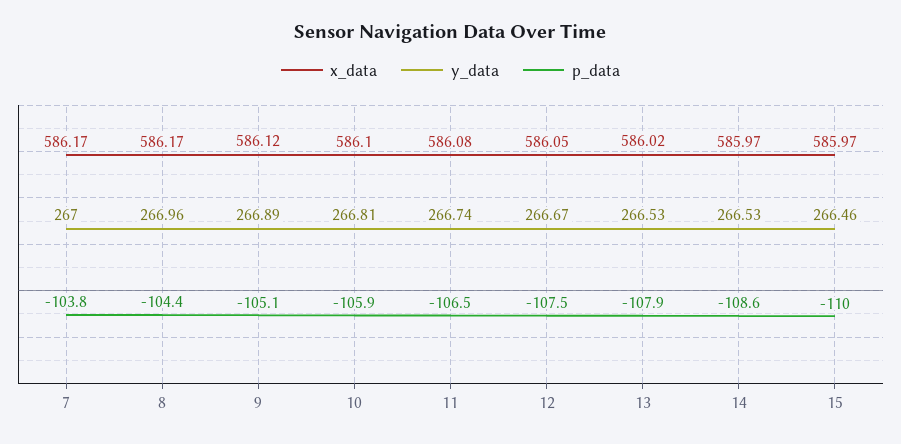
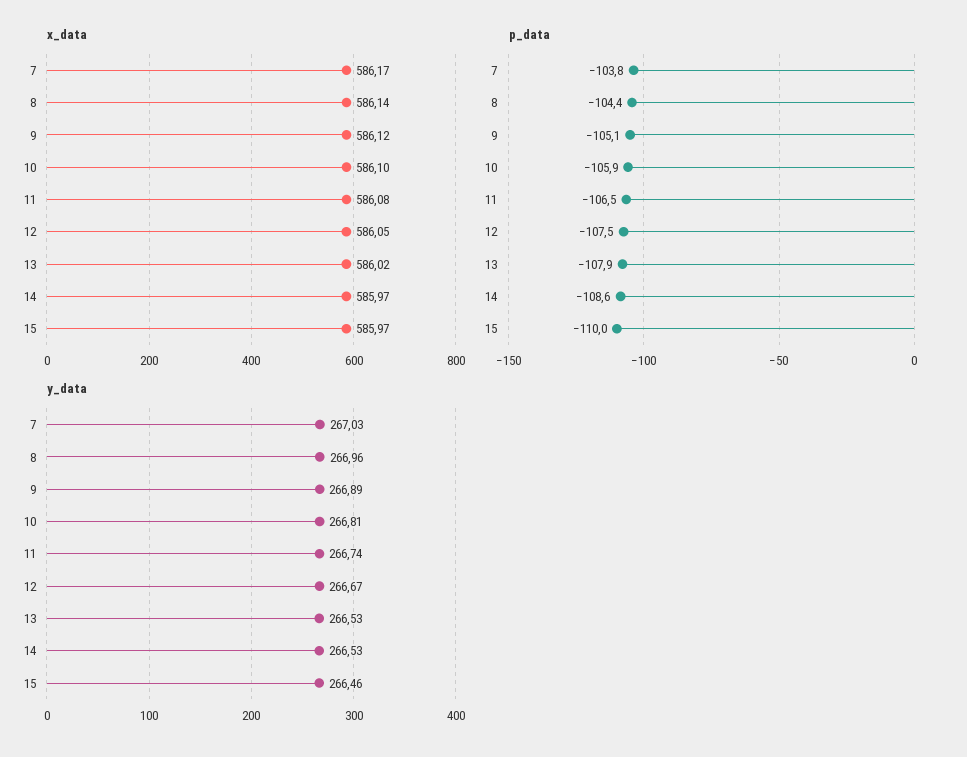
y_data, 7: 267 -> 267.03
x_data, 8: 586.17 -> 586.14

